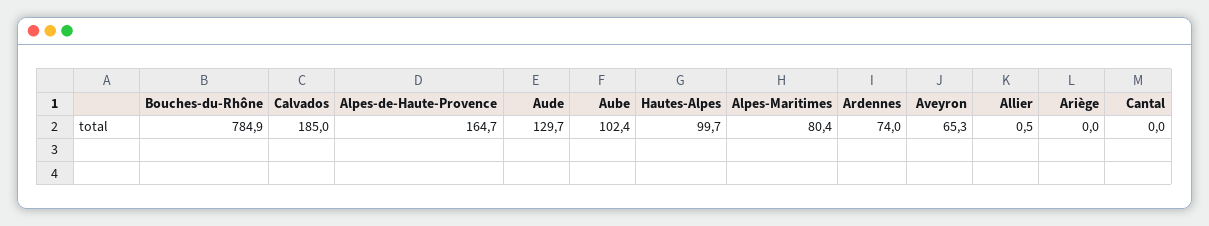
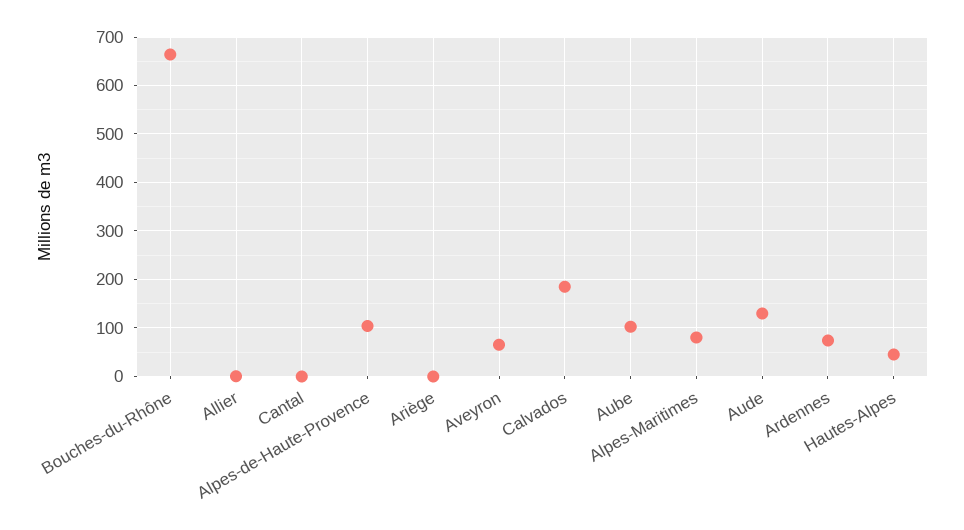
Bouches-du-Rhône: 784.9 -> 660
Alpes-de-Haute-Provence: 164.7 -> 100
Hautes-Alpes: 99.7 -> 40

